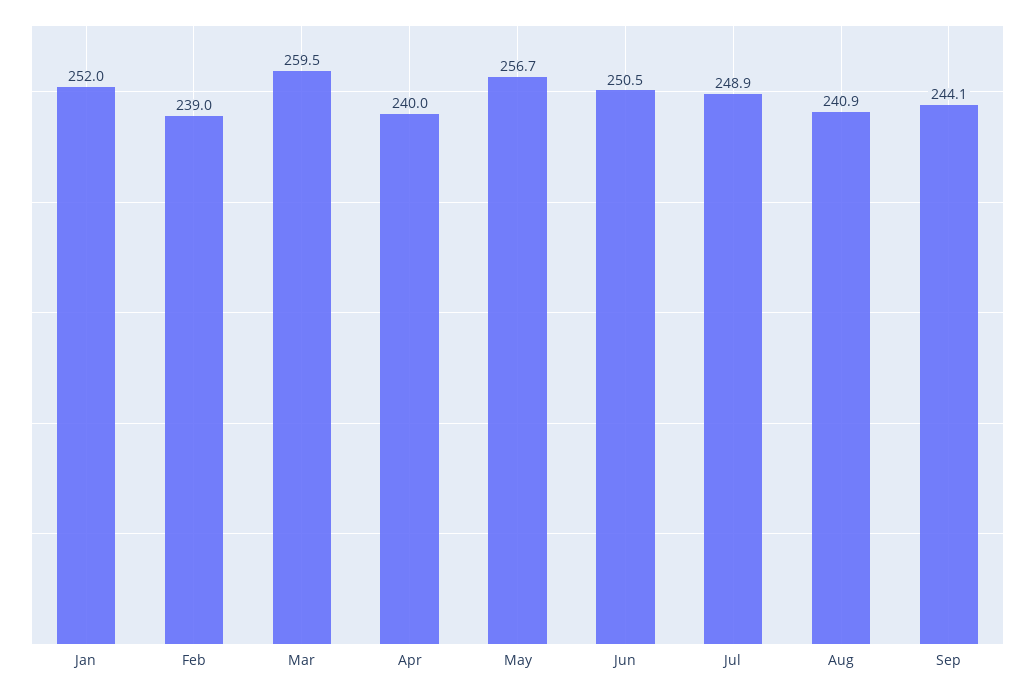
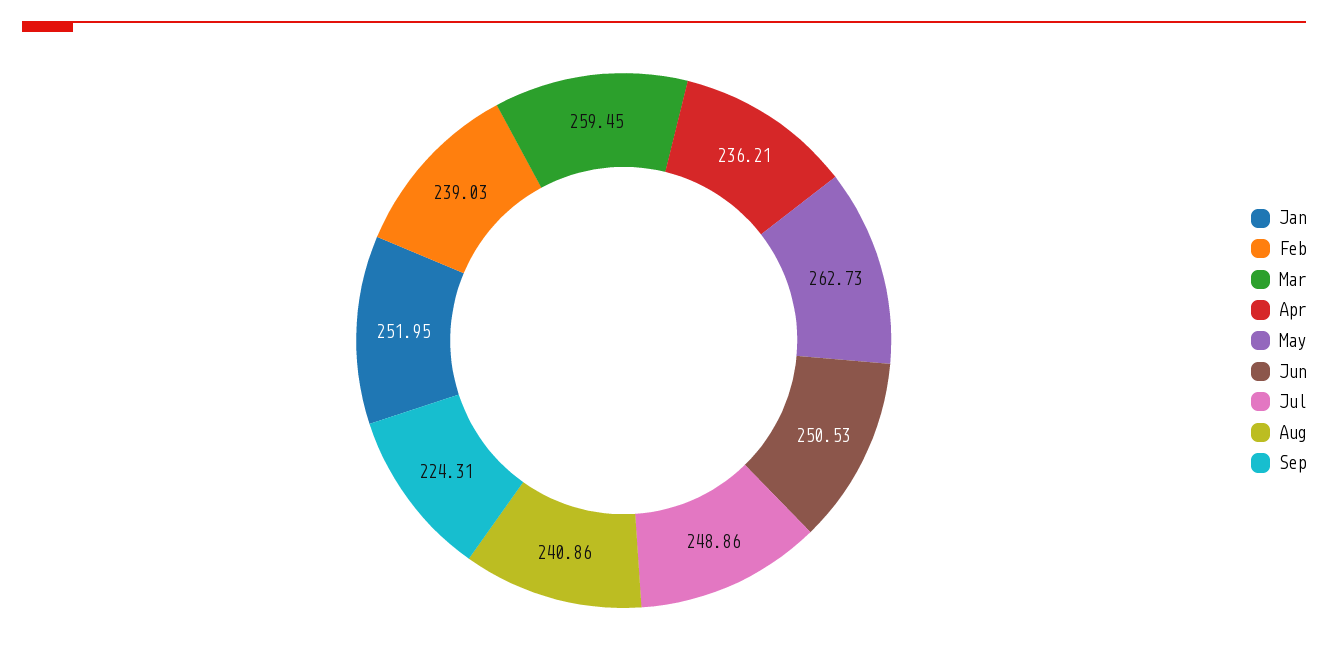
Apr: 240 -> 236.21
May: 256.7 -> 262.73
Sep: 244.1 -> 224.31

